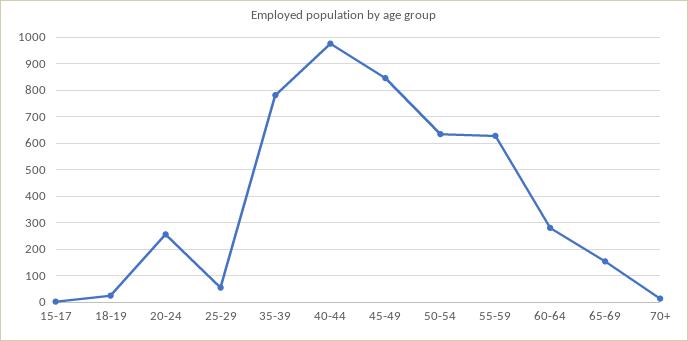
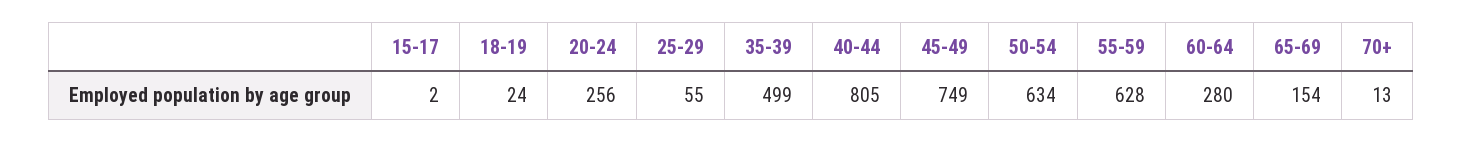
35-39: 775 -> 499
40-44: 975 -> 805
45-49: 850 -> 749

